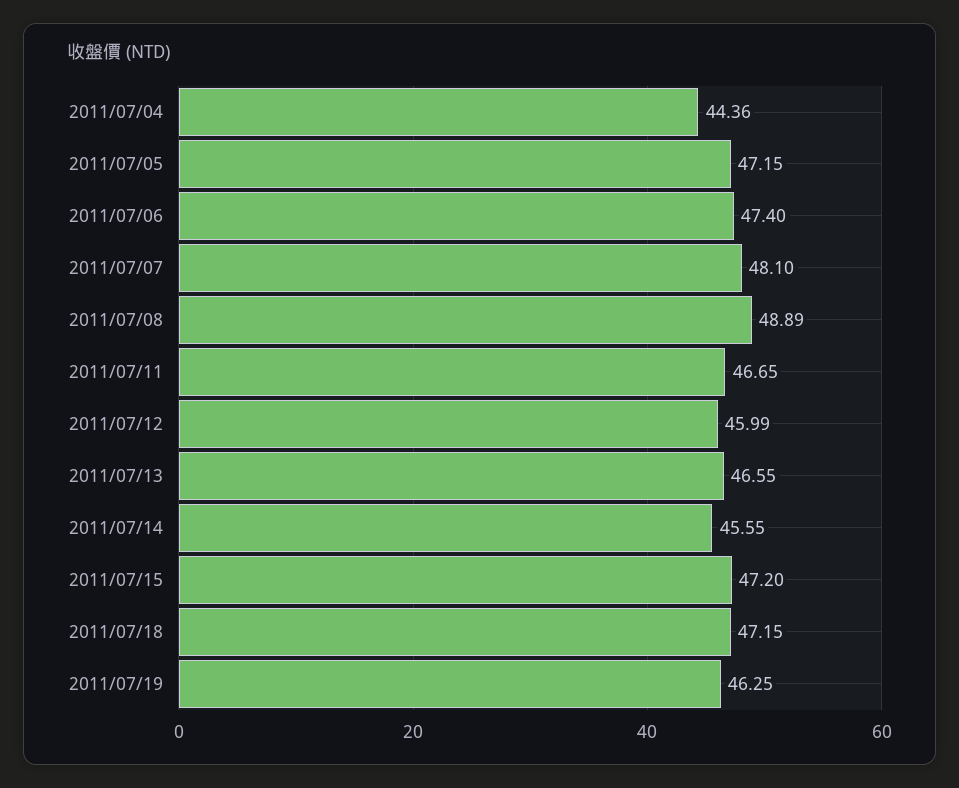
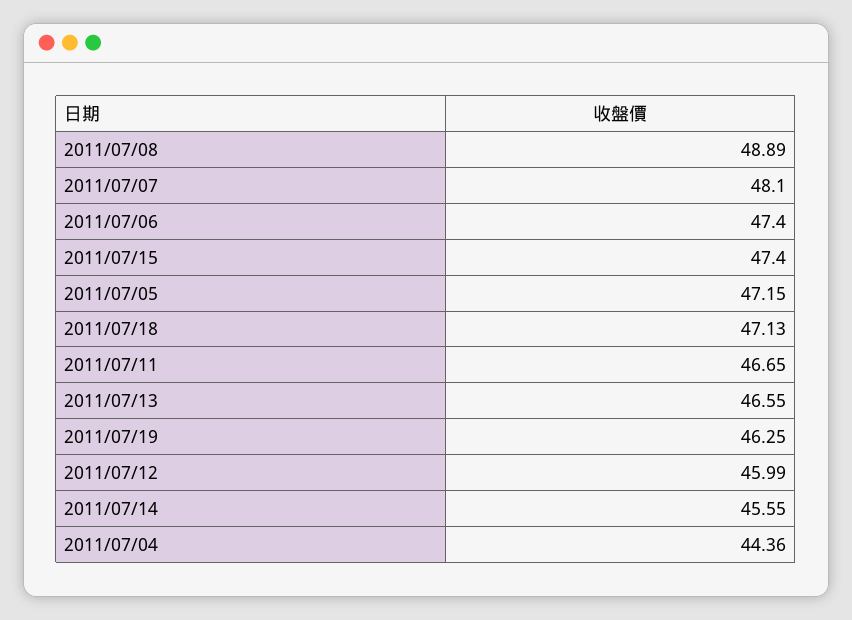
2011/07/15: 47.2 -> 47.4
2011/07/18: 47.15 -> 47.13

